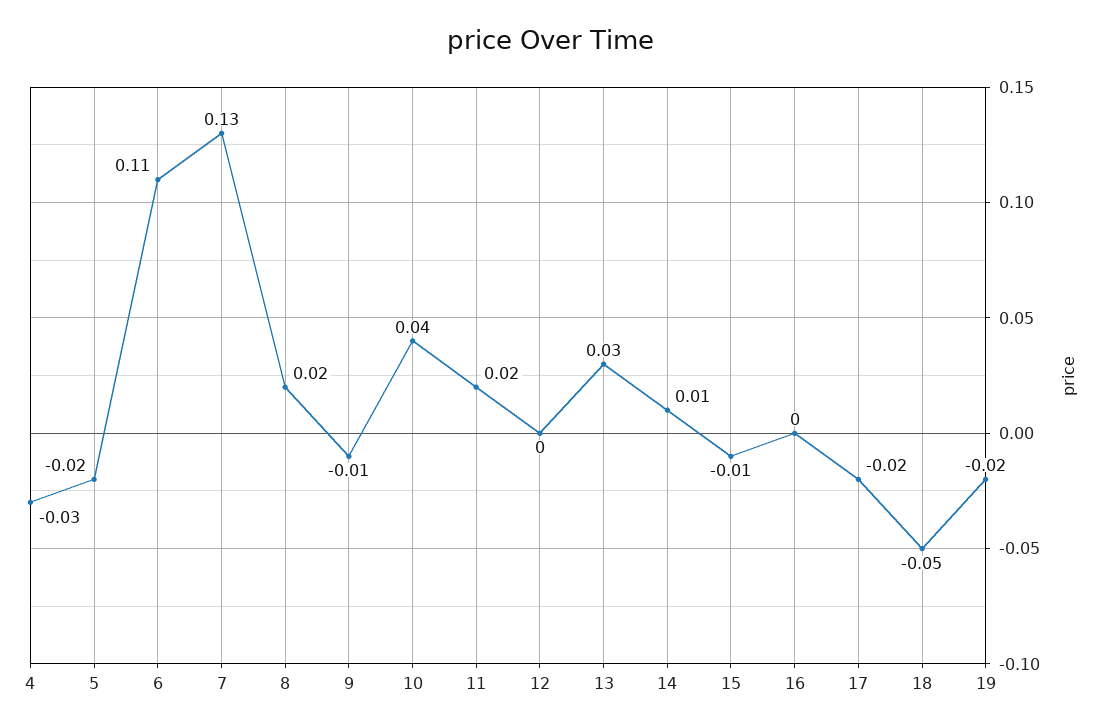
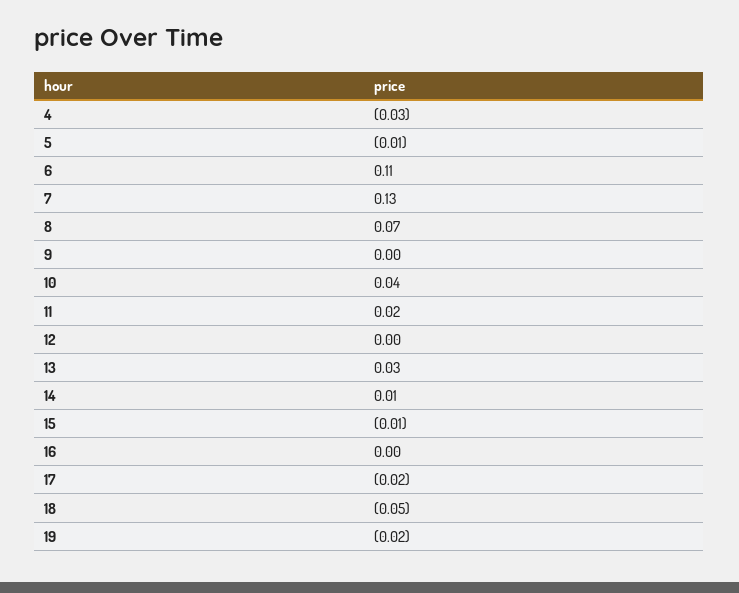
5: -0.02 -> -0.01
8: 0.02 -> 0.07
9: -0.01 -> 0

